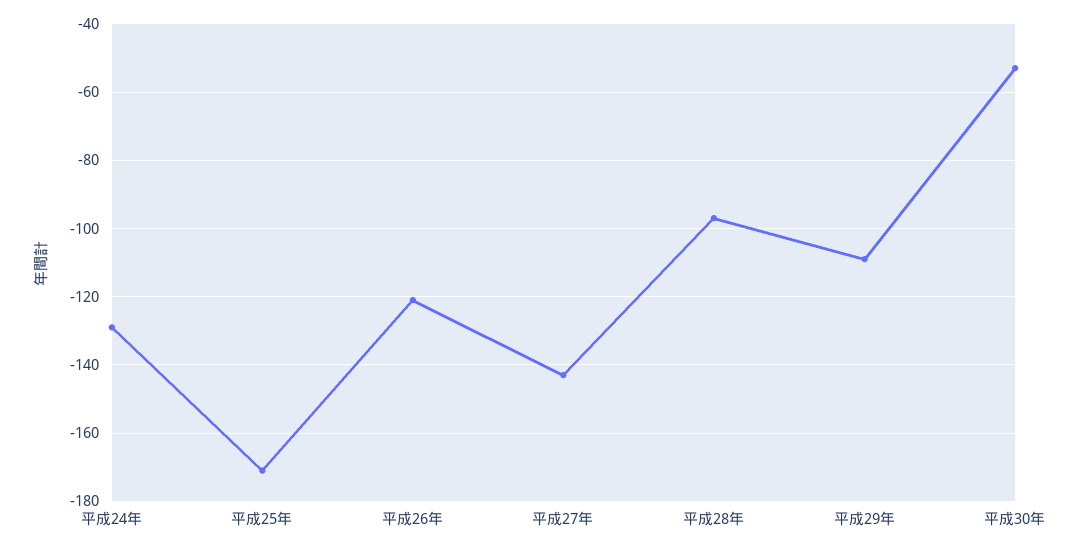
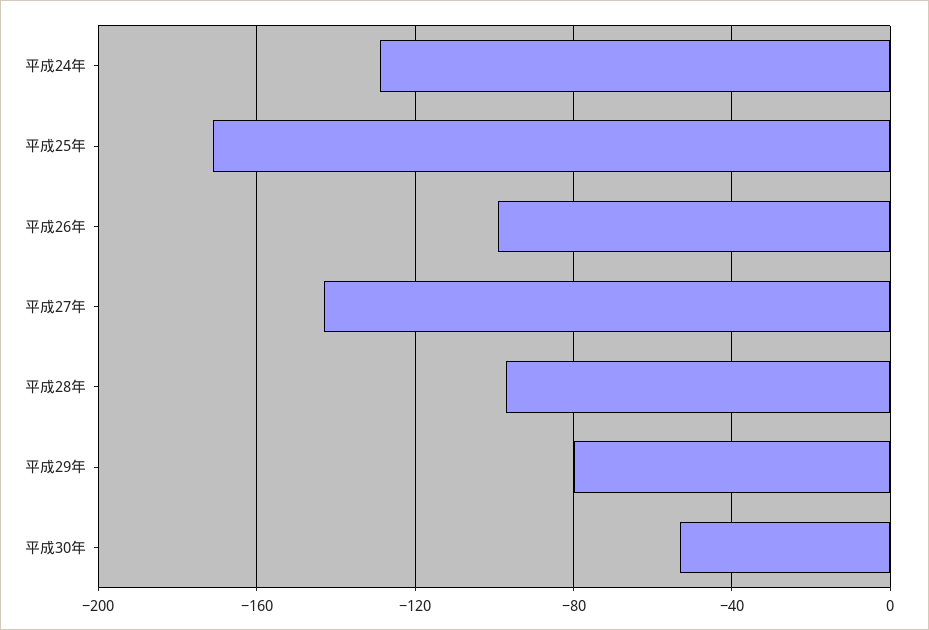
平成26年: -120 -> -100
平成29年: -110 -> -80

